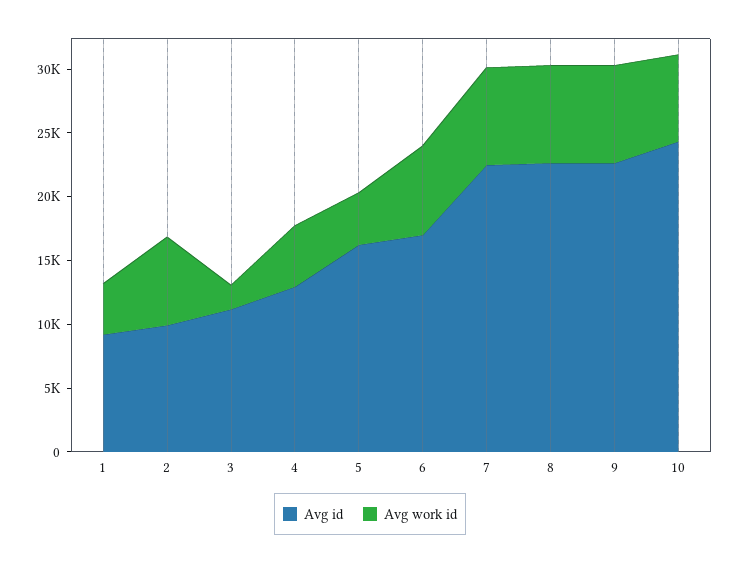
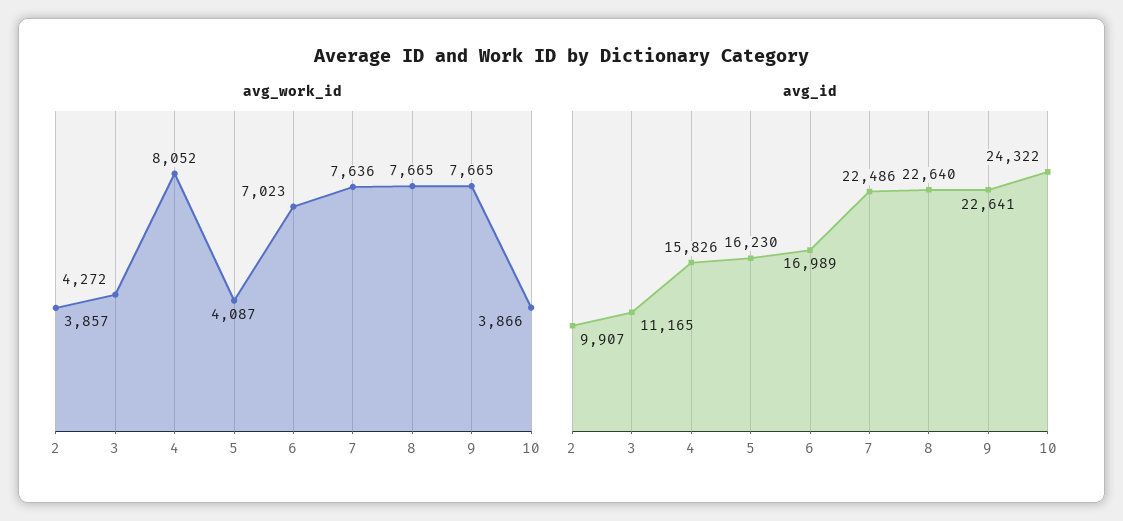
Avg id, 1: 9000 -> none
Avg work id, 1: 4000 -> none
Avg work id, 2: 7000 -> 3857
Avg work id, 3: 2000 -> 4272
Avg id, 4: 13000 -> 15826
Avg work id, 4: 5000 -> 8052
Avg work id, 10: 7000 -> 3866

